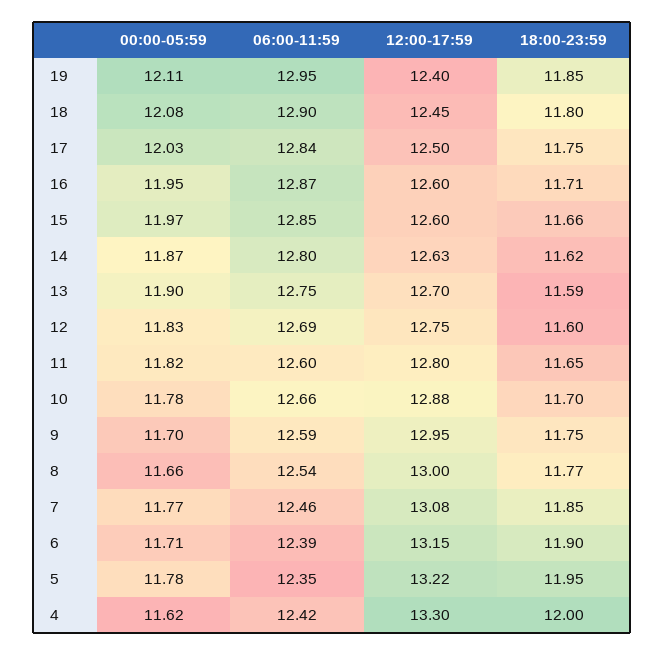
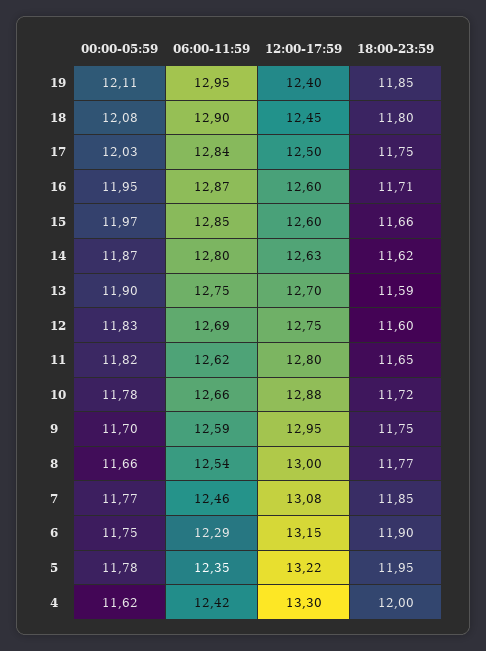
06:00-11:59, 11: 12.6 -> 12.62
18:00-23:59, 10: 11.7 -> 11.72
00:00-05:59, 6: 11.71 -> 11.75
06:00-11:59, 6: 12.39 -> 12.29

